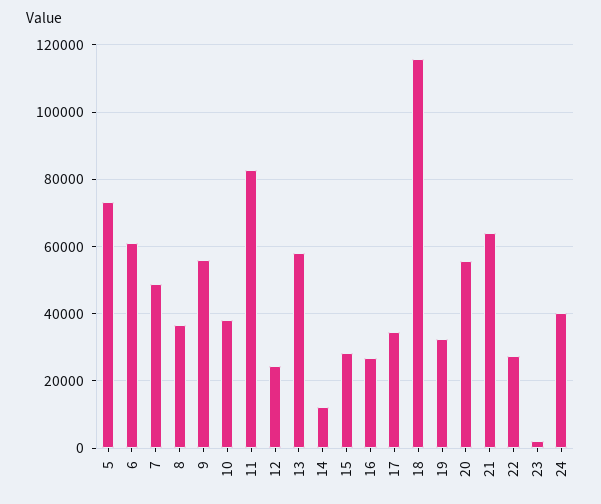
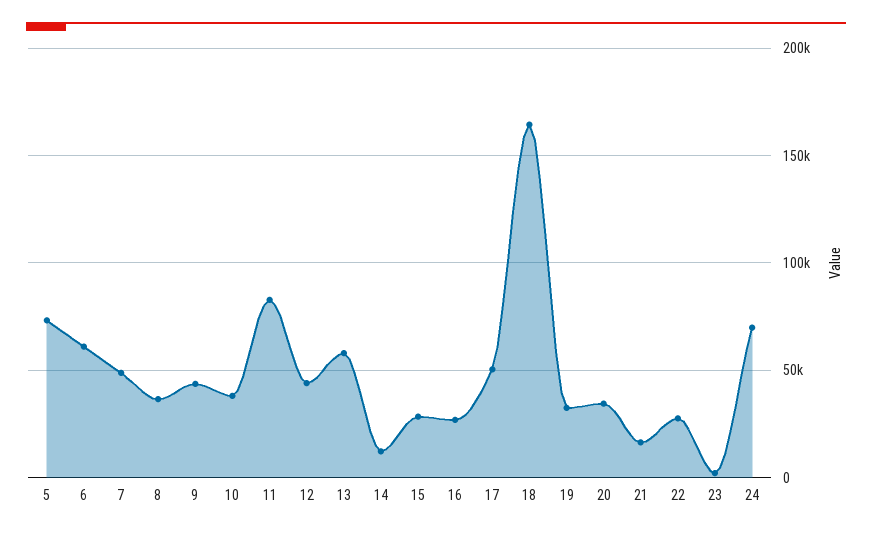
9: 56000 -> 45000
12: 24000 -> 45000
17: 34000 -> 50000
18: 116000 -> 165000
20: 56000 -> 35000
21: 64000 -> 15000
24: 40000 -> 70000

